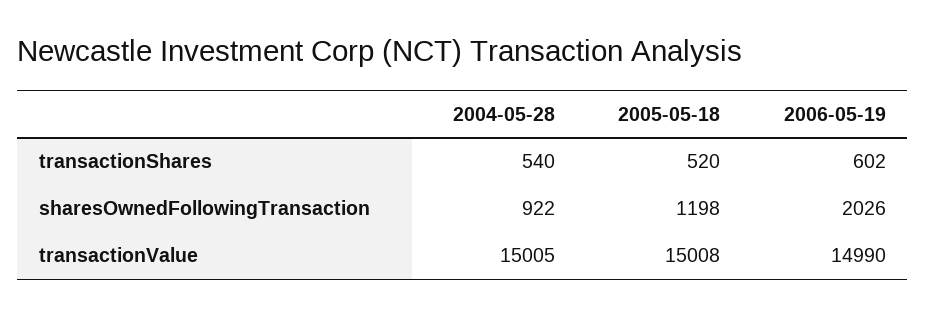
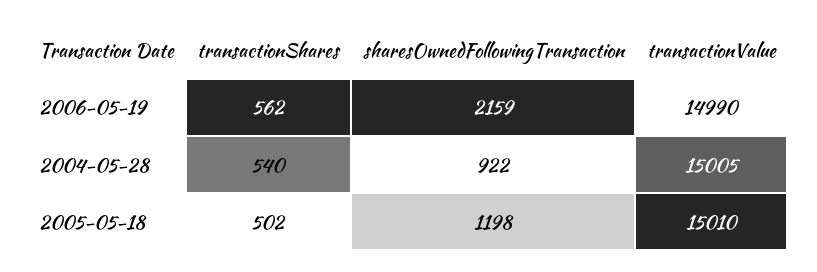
2005-05-18, transactionShares: 520 -> 502
2006-05-19, transactionShares: 602 -> 562
2006-05-19, sharesOwnedFollowingTransaction: 2026 -> 2159
2005-05-18, transactionValue: 15008 -> 15010

